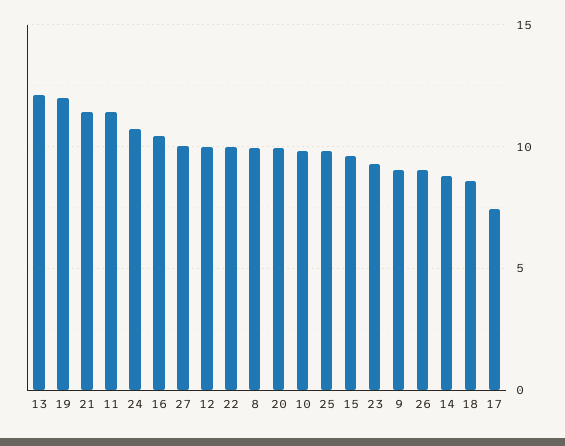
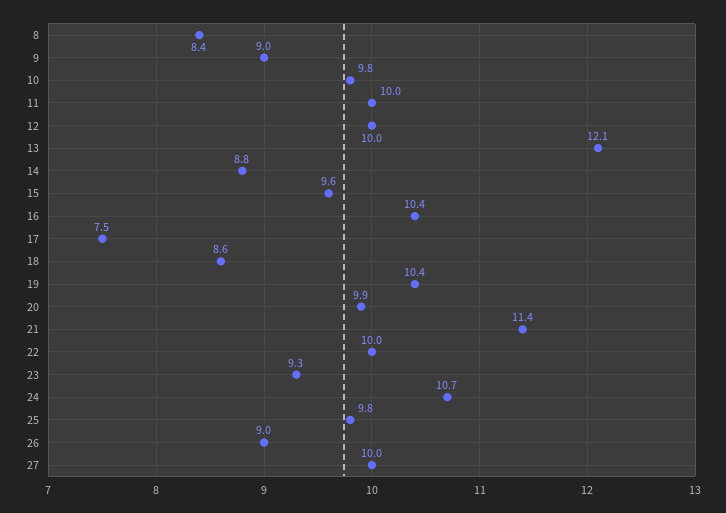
19: 12 -> 10.4
11: 11.5 -> 10
8: 10 -> 8.4

